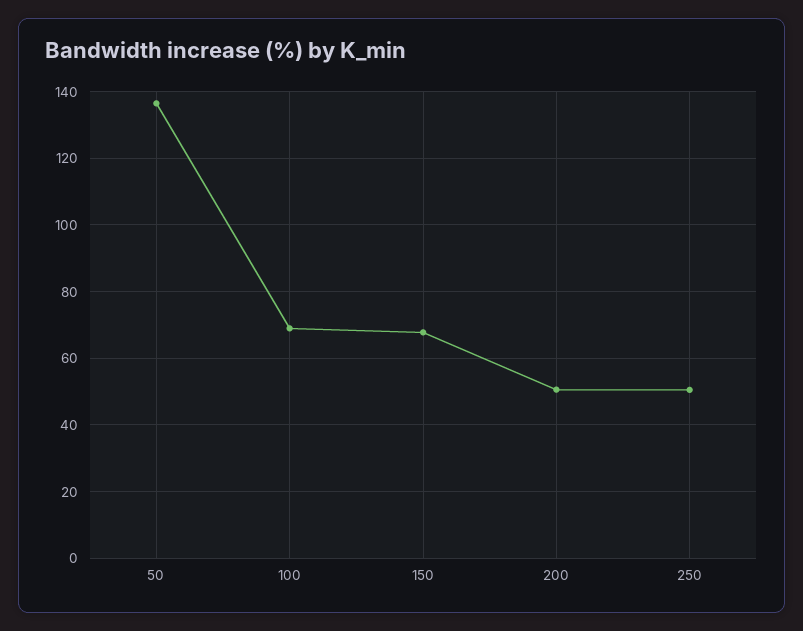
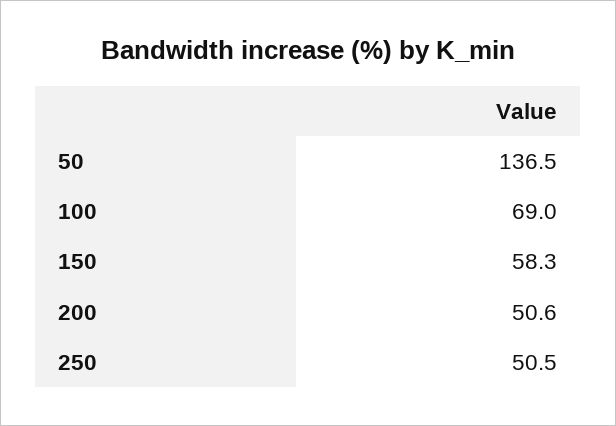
150: 68 -> 58.3

